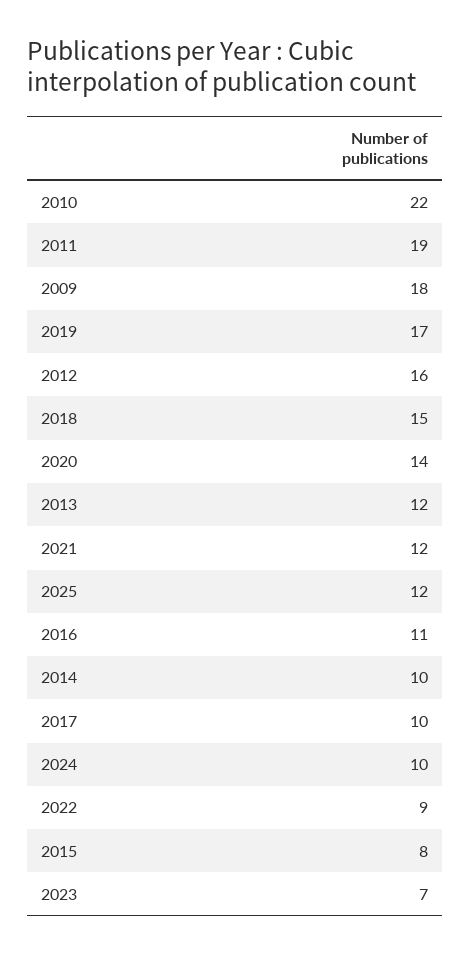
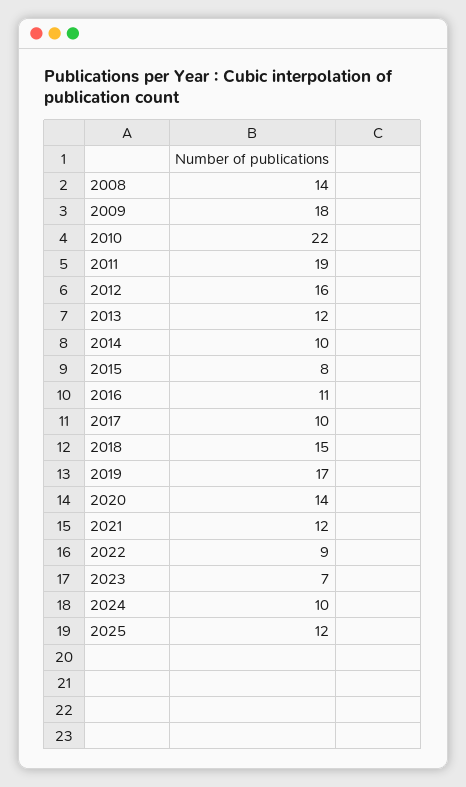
2008: none -> 14

